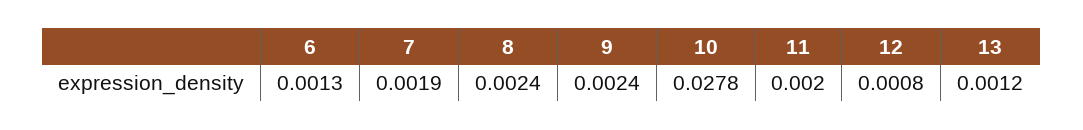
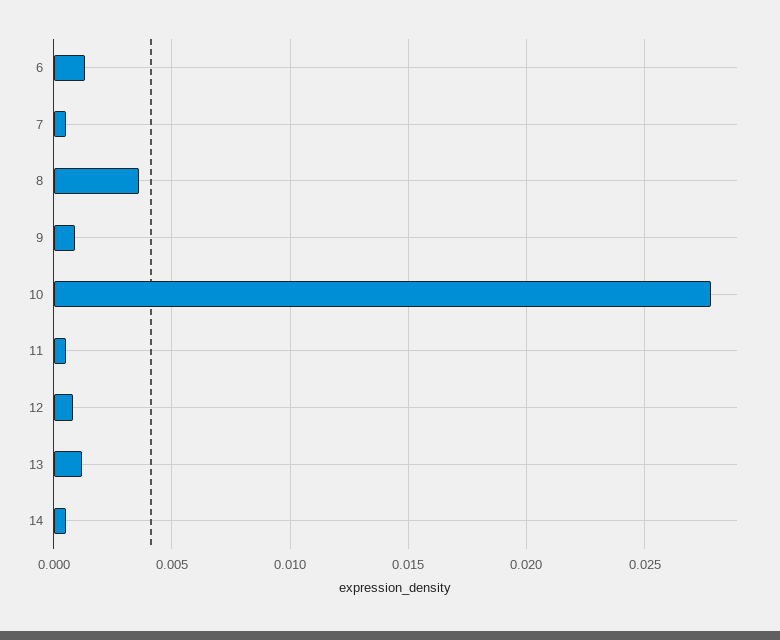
7: 0.0019 -> 0.0005
8: 0.0024 -> 0.0035
9: 0.0024 -> 0.001
11: 0.002 -> 0.0005
14: none -> 0.0005

